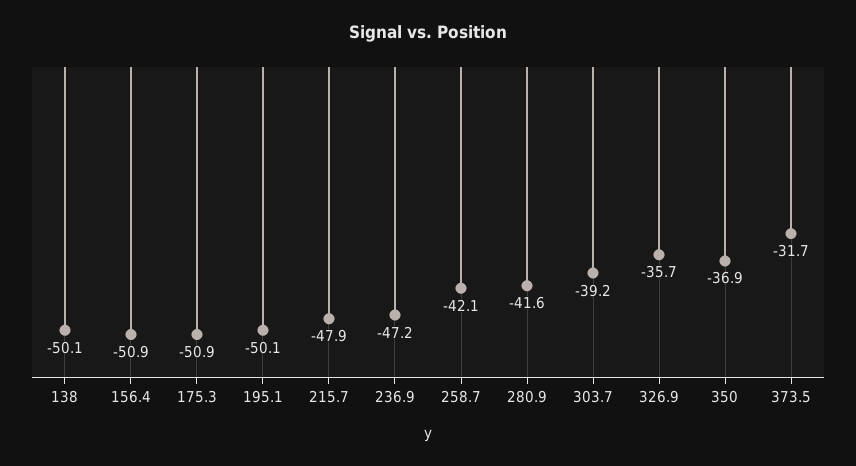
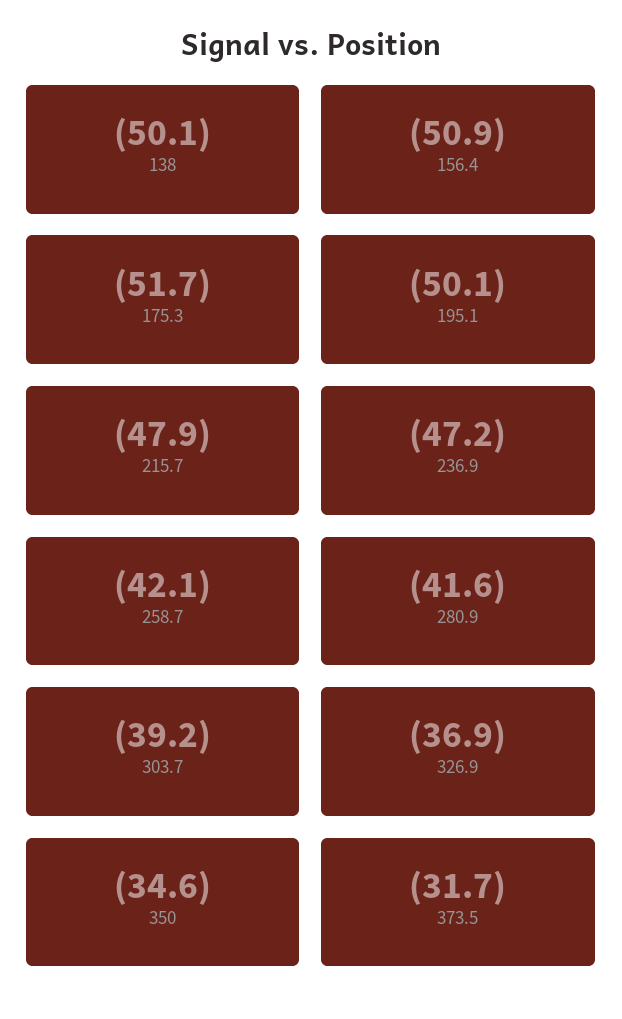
175.3: -50.9 -> -51.7
326.9: -35.7 -> -36.9
350: -36.9 -> -34.6

